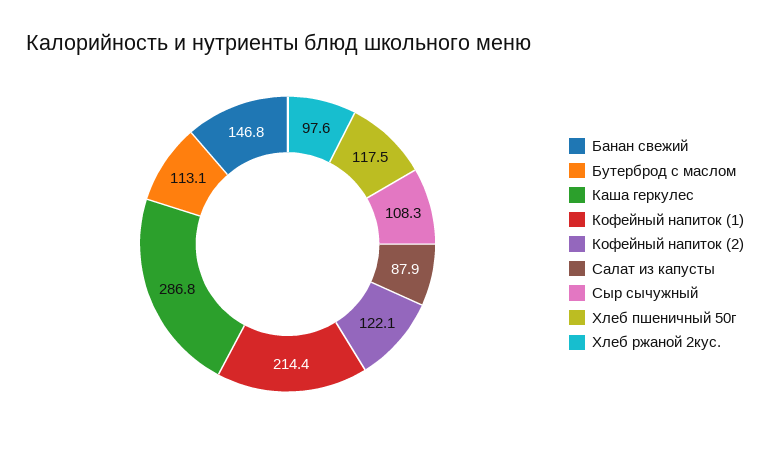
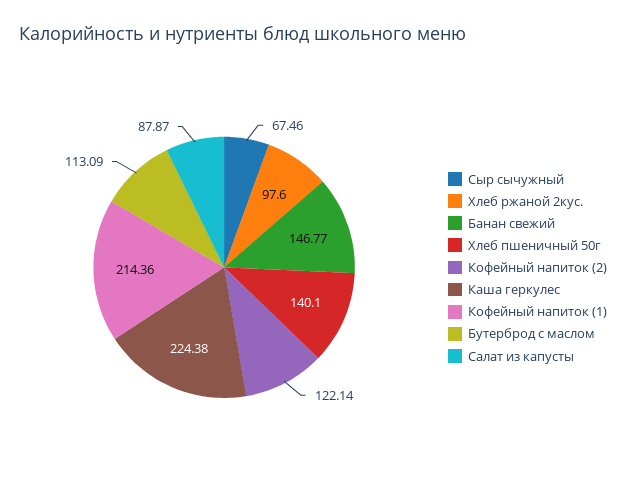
Каша геркулес: 286.8 -> 224.38
Сыр сычужный: 108.3 -> 67.46
Хлеб пшеничный 50г: 117.5 -> 140.1

